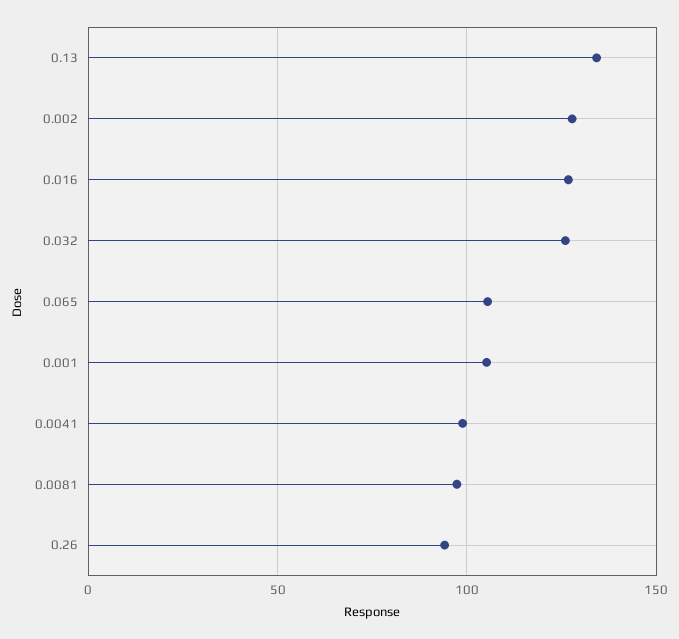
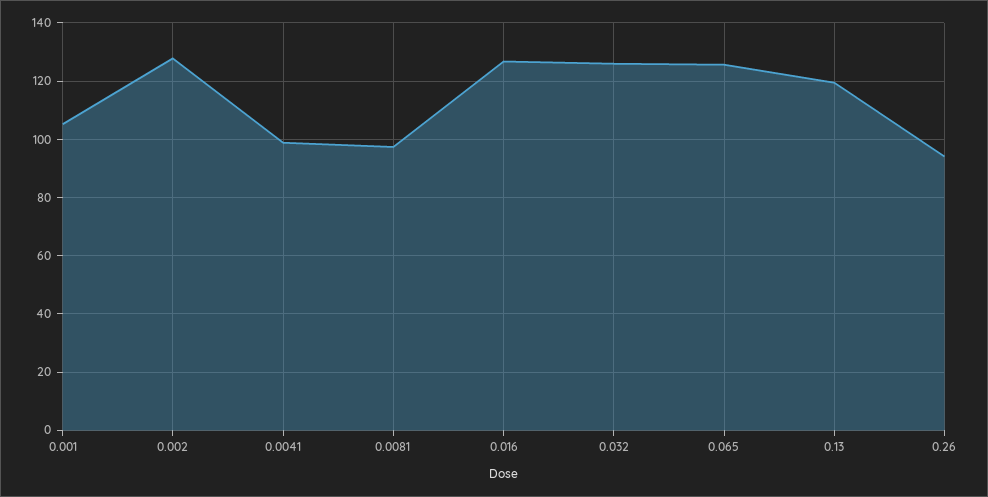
0.13: 135 -> 120
0.065: 105 -> 125

